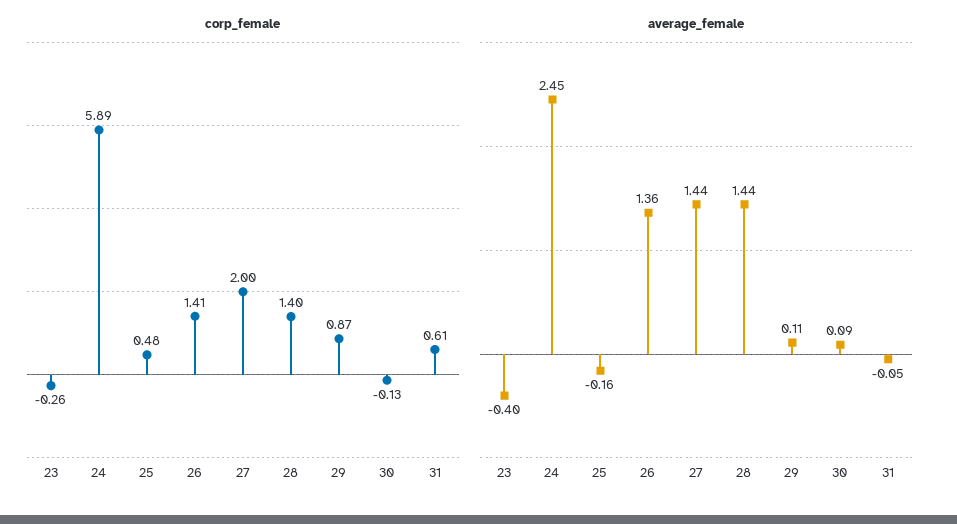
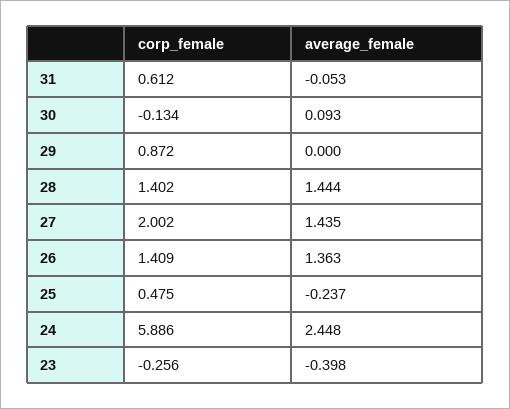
average_female, 25: -0.16 -> -0.237
average_female, 29: 0.11 -> 0

